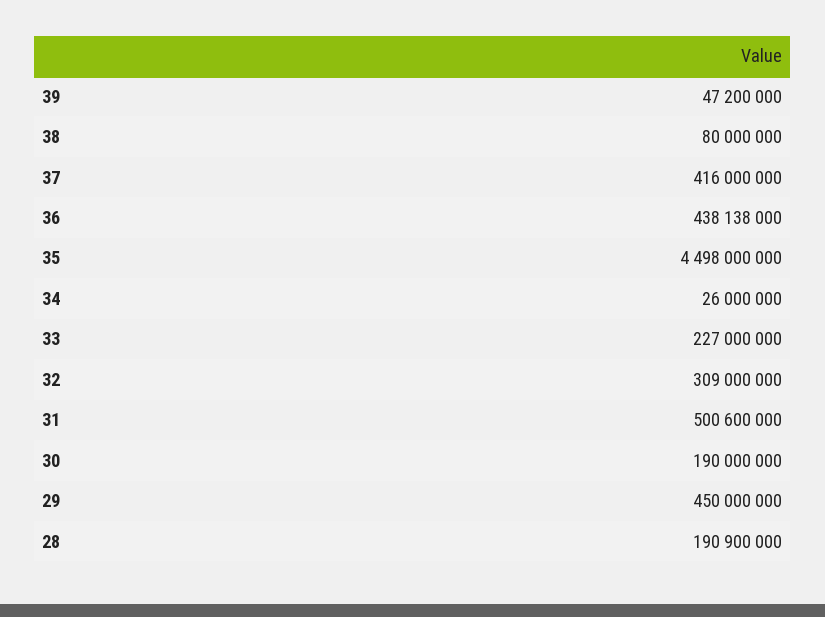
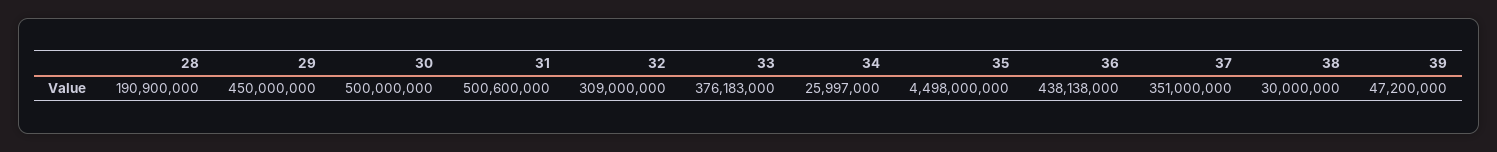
38: 80000000 -> 30000000
37: 416000000 -> 351000000
34: 26000000 -> 25997000
33: 227000000 -> 376183000
30: 190000000 -> 500000000

